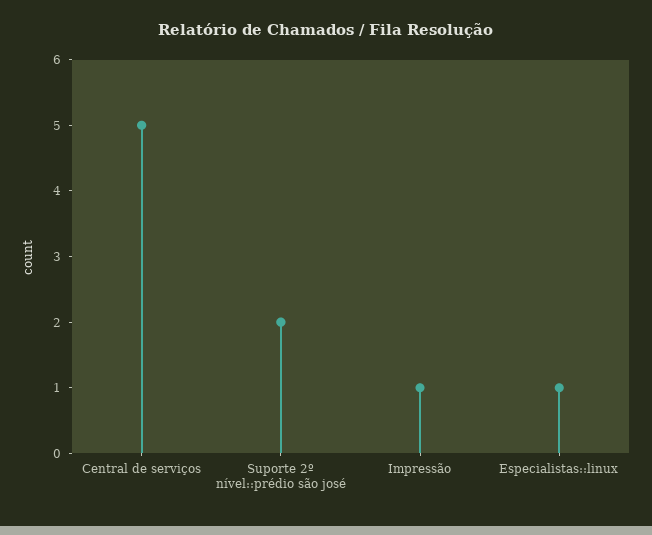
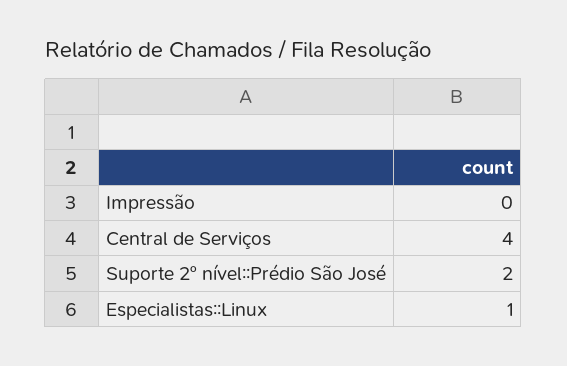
Central de serviços: 5 -> 4
Impressão: 1 -> 0

